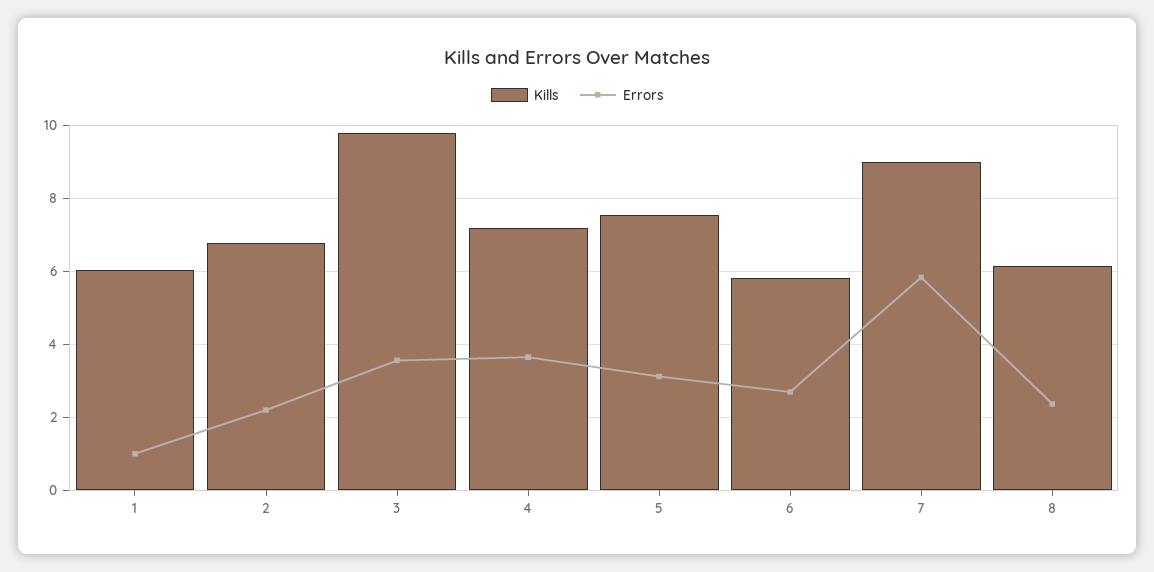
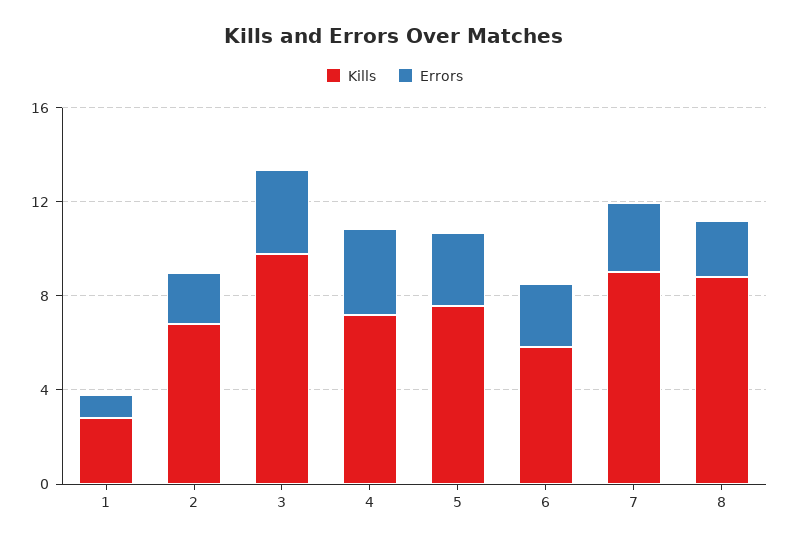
Kills, 1: 6 -> 3
Errors, 7: 5.8 -> 3
Kills, 8: 6.2 -> 9

